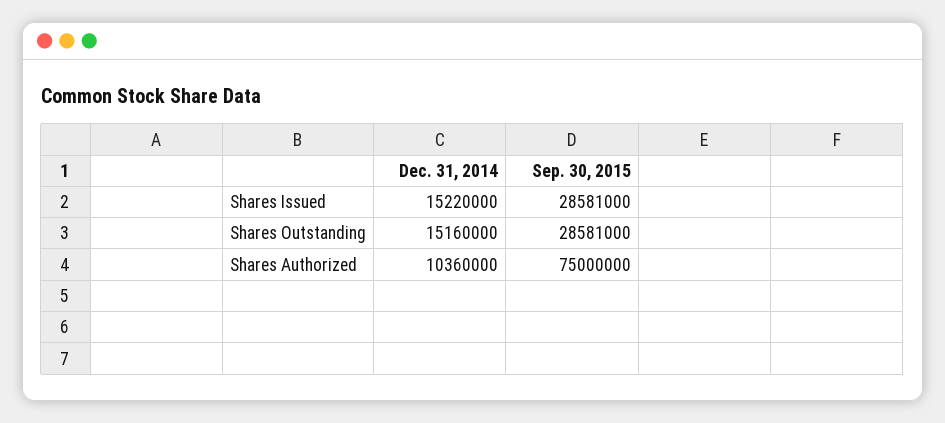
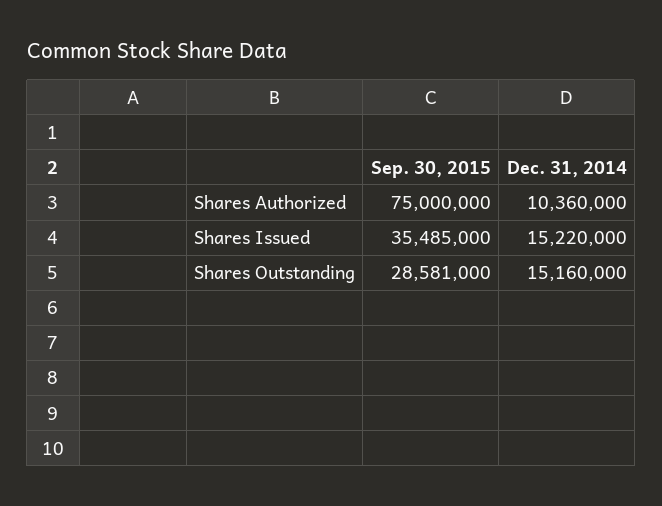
Sep. 30, 2015, Shares Issued: 28581000 -> 35485000

